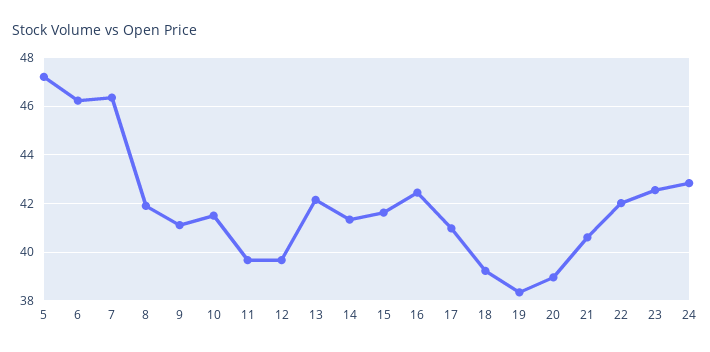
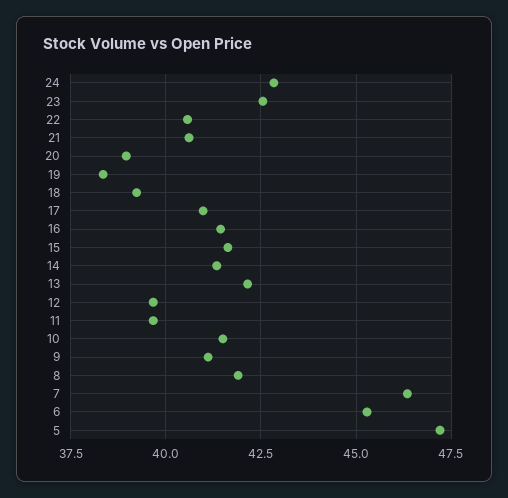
6: 46.25 -> 45.25
16: 42.5 -> 41.5
22: 42 -> 40.5

